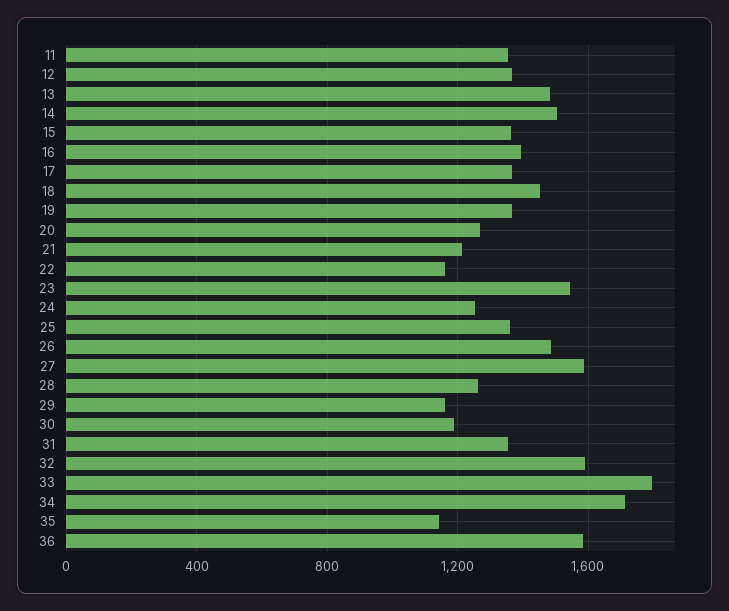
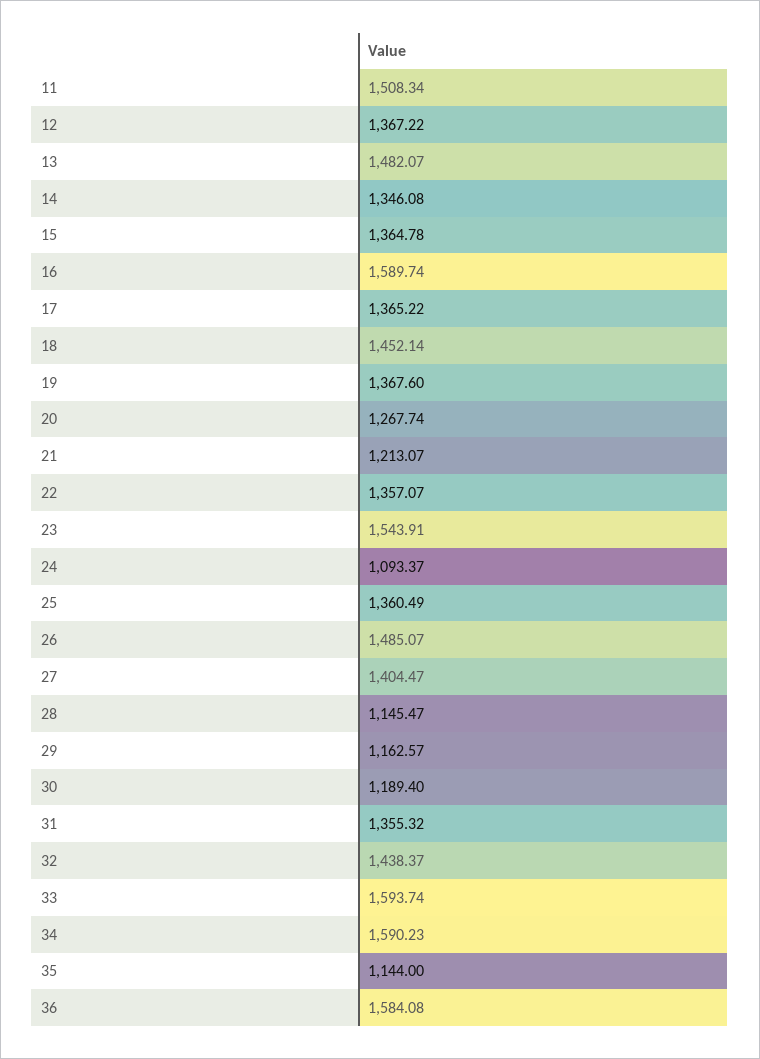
11: 1350 -> 1508.34
14: 1500 -> 1346.08
16: 1400 -> 1589.74
22: 1150 -> 1357.07
24: 1250 -> 1093.37
27: 1600 -> 1404.47
28: 1250 -> 1145.47
32: 1600 -> 1438.37
33: 1800 -> 1593.74
34: 1700 -> 1590.23

